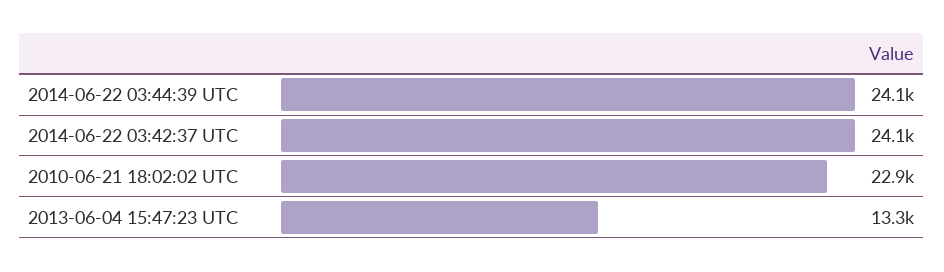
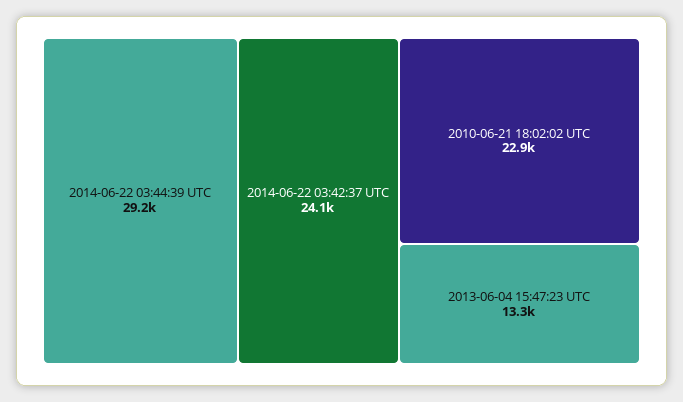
2014-06-22 03:44:39 UTC: 24100 -> 29200

